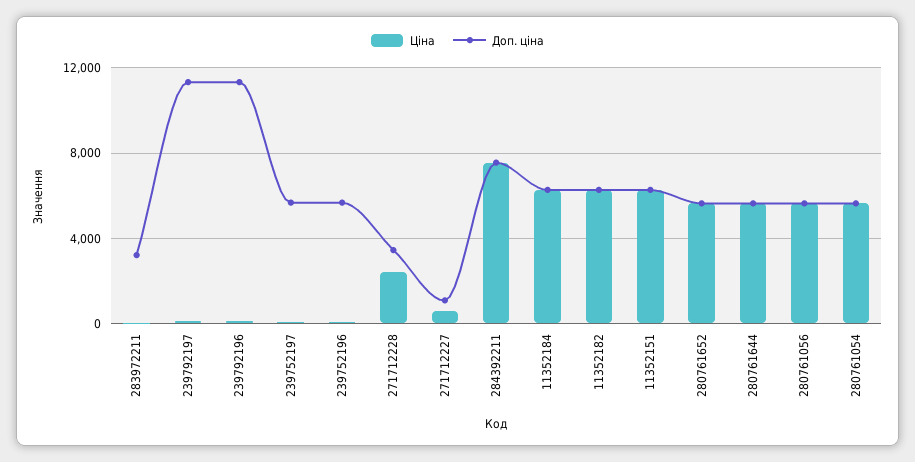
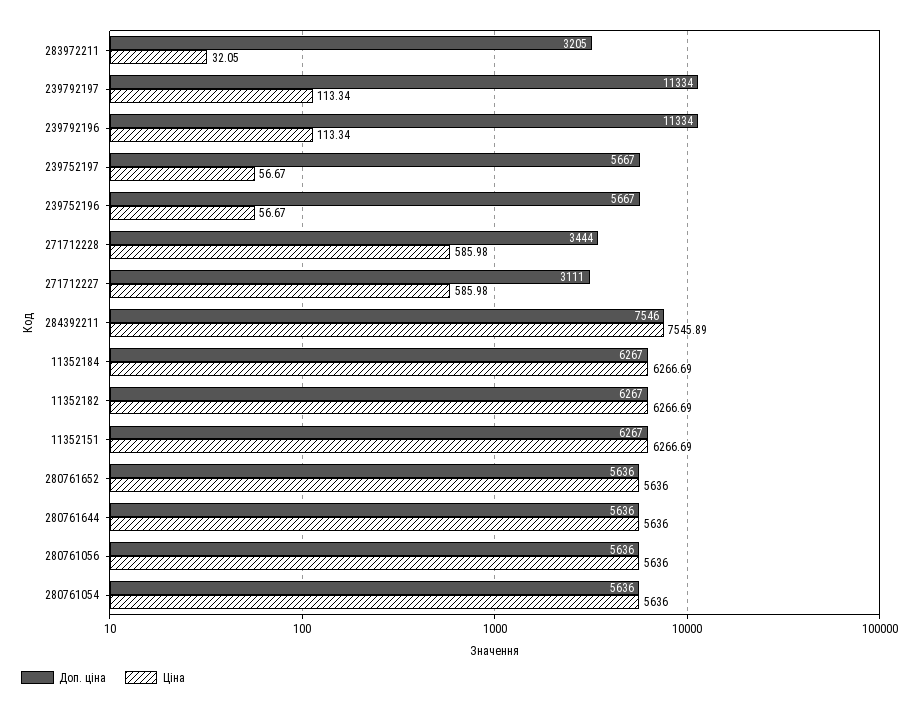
Ціна, 271712228: 2500 -> 585.98
Доп. ціна, 271712227: 1000 -> 3111

